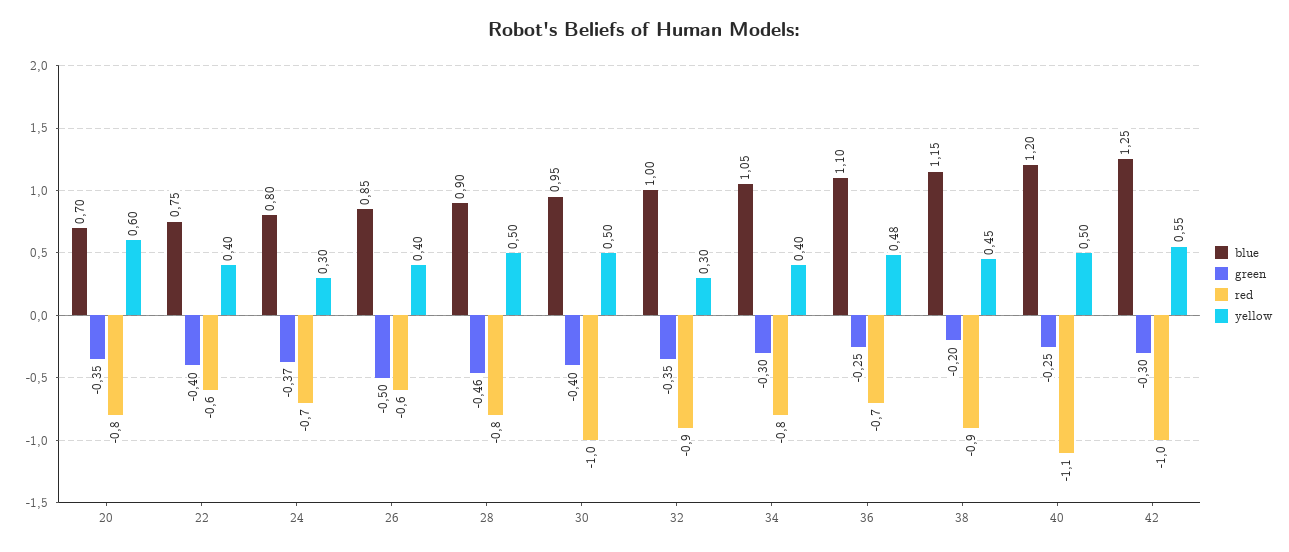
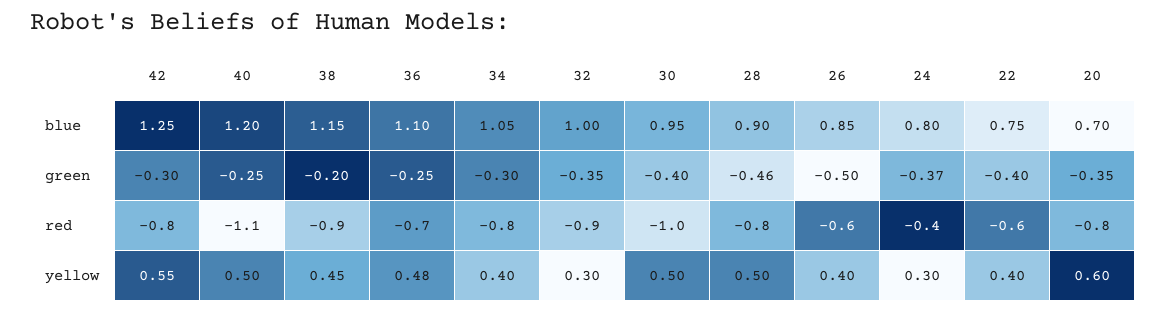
red, 24: -0.7 -> -0.4
red, 42: -1 -> -0.8

